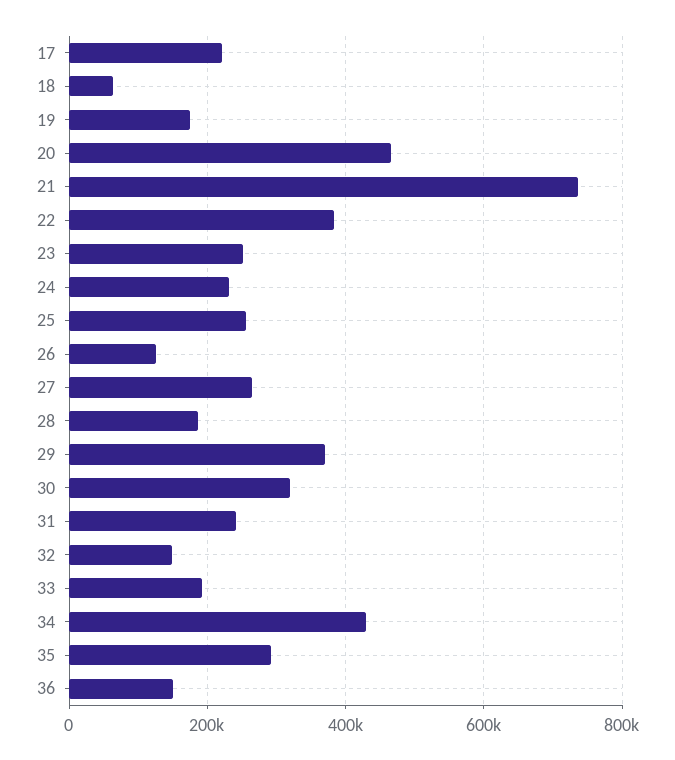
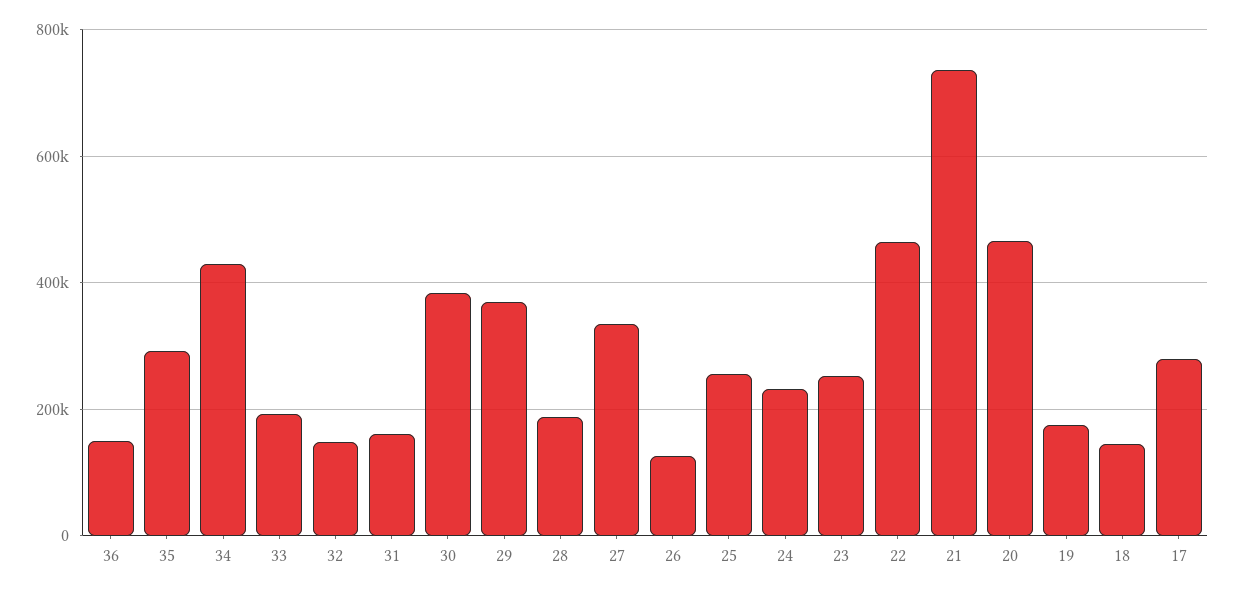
17: 220000 -> 280000
18: 60000 -> 140000
22: 380000 -> 460000
27: 260000 -> 340000
30: 320000 -> 380000
31: 240000 -> 160000

